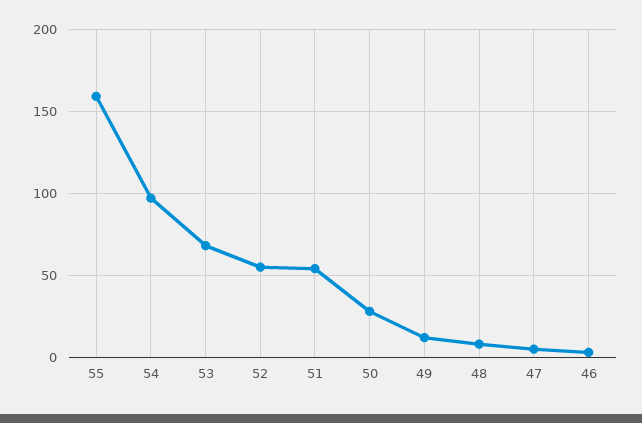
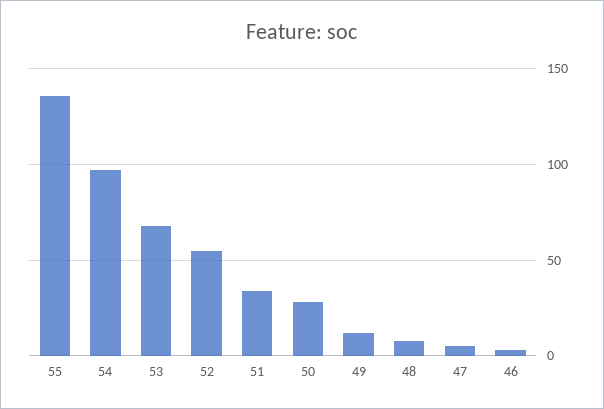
55: 160 -> 135
51: 55 -> 35

